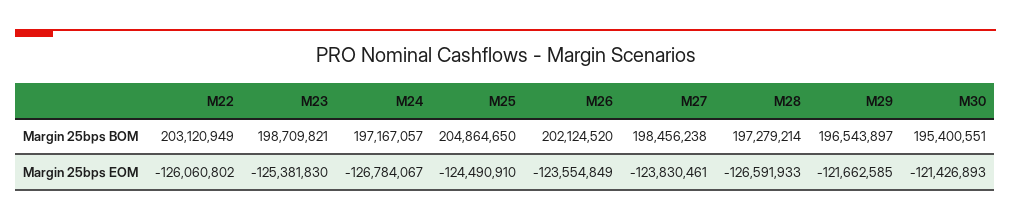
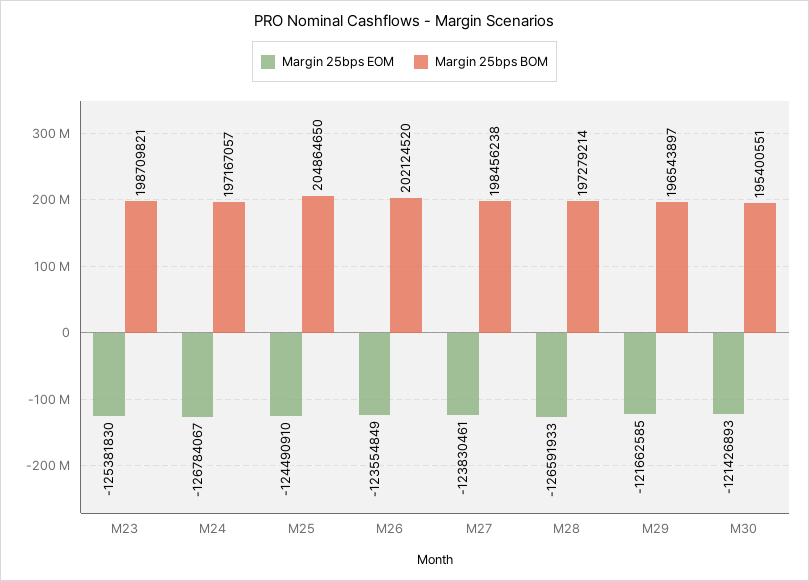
Margin 25bps BOM, M22: 203120949 -> none
Margin 25bps EOM, M22: -126060802 -> none

